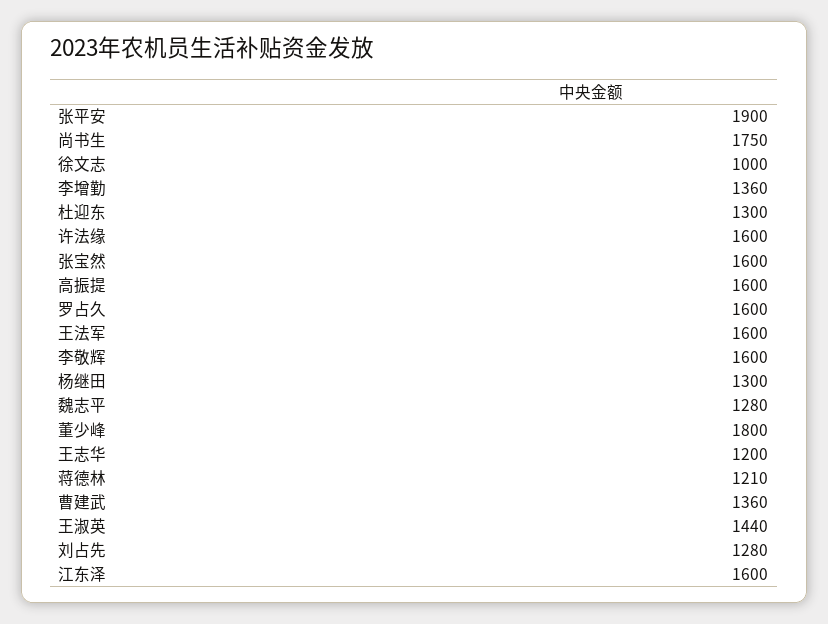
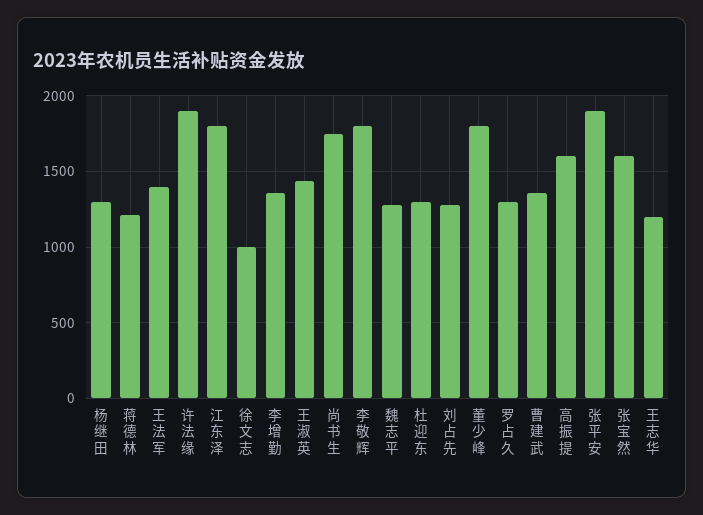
许法缘: 1600 -> 1900
罗占久: 1600 -> 1300
王法军: 1600 -> 1400
李敬辉: 1600 -> 1800
江东泽: 1600 -> 1800

